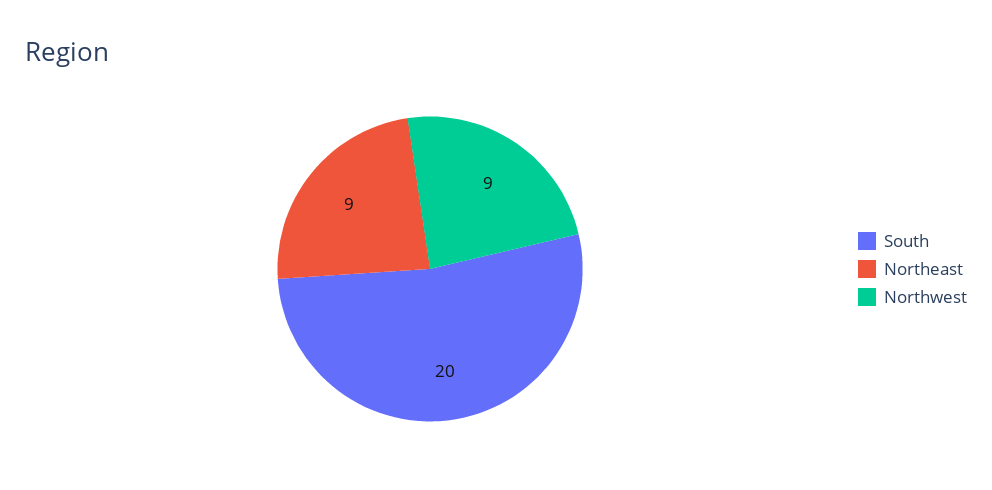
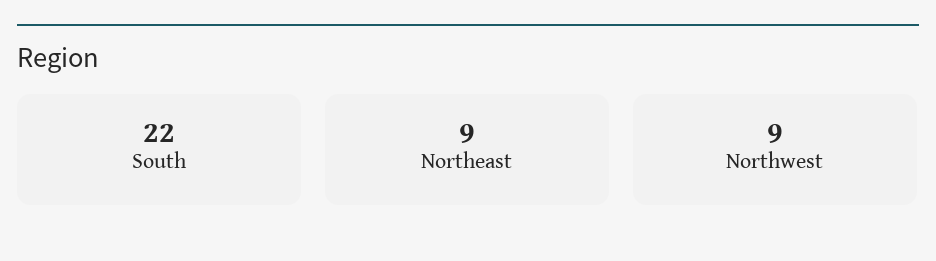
South: 20 -> 22

